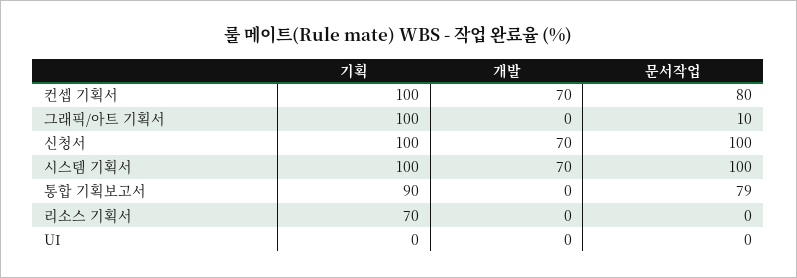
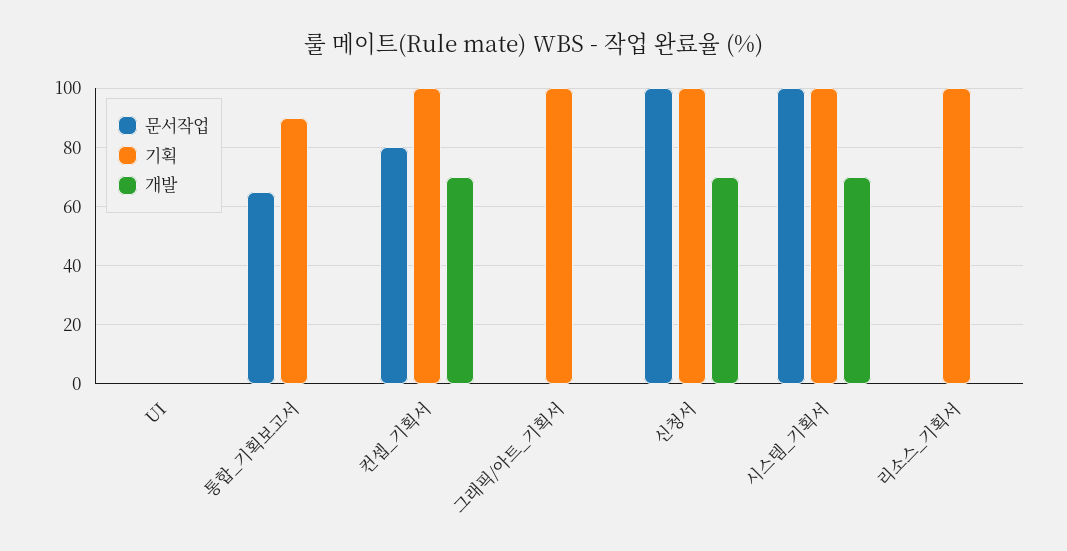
문서작업, 그래픽/아트 기획서: 10 -> 0
문서작업, 통합 기획보고서: 79 -> 65
기획, 리소스 기획서: 70 -> 100

